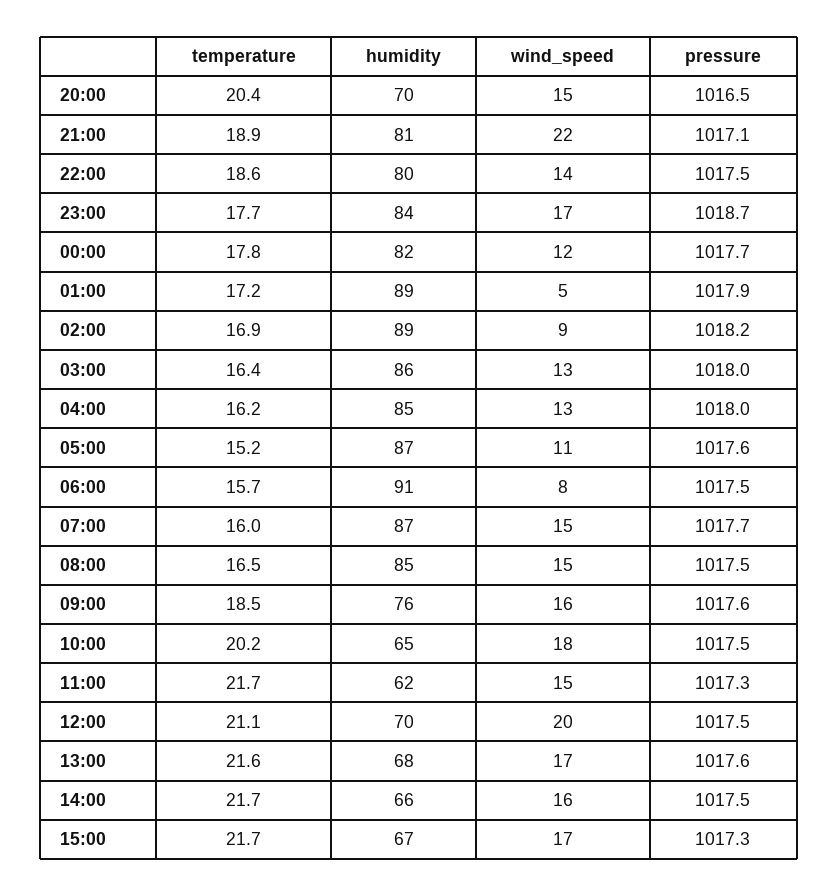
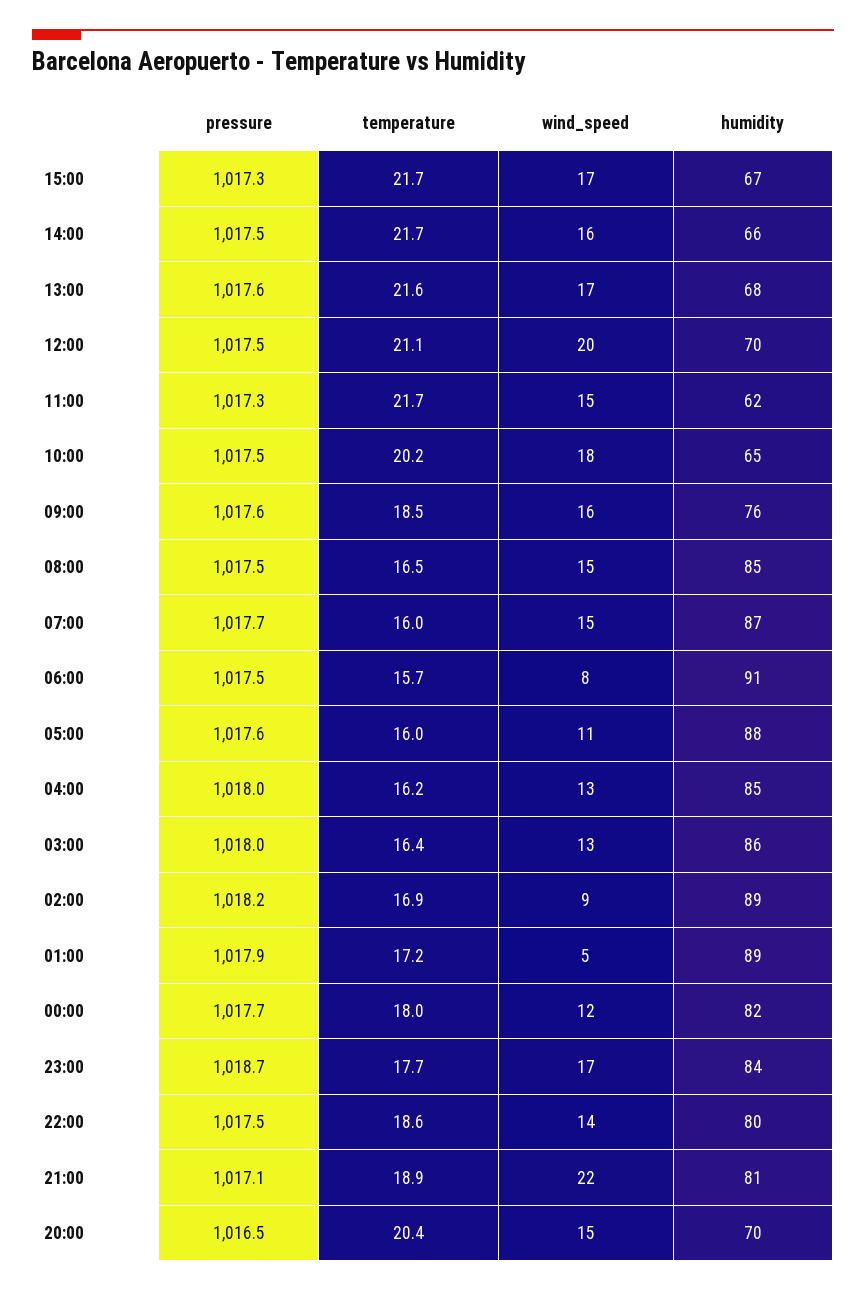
temperature, 00:00: 17.8 -> 18
temperature, 05:00: 15.2 -> 16
humidity, 05:00: 87 -> 88

